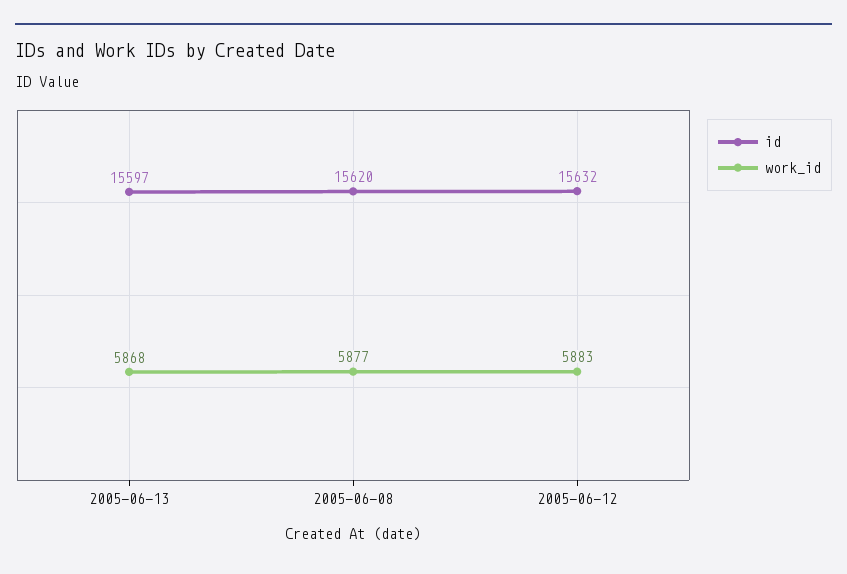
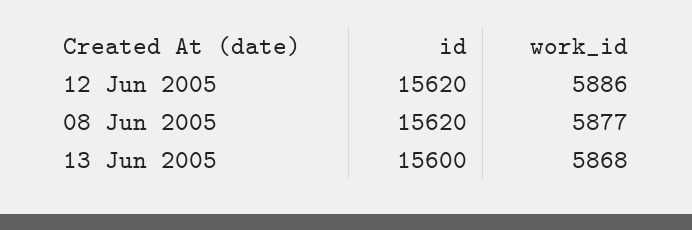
id, 2005-06-13: 15597 -> 15600
id, 2005-06-12: 15632 -> 15620
work_id, 2005-06-12: 5883 -> 5886

